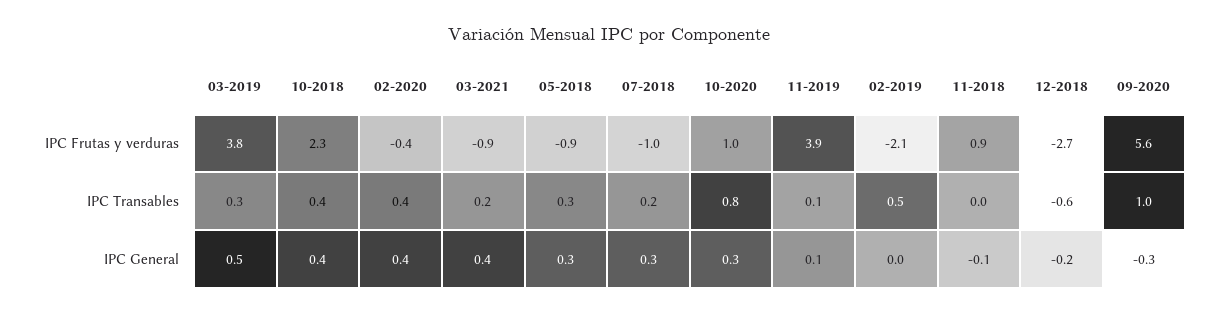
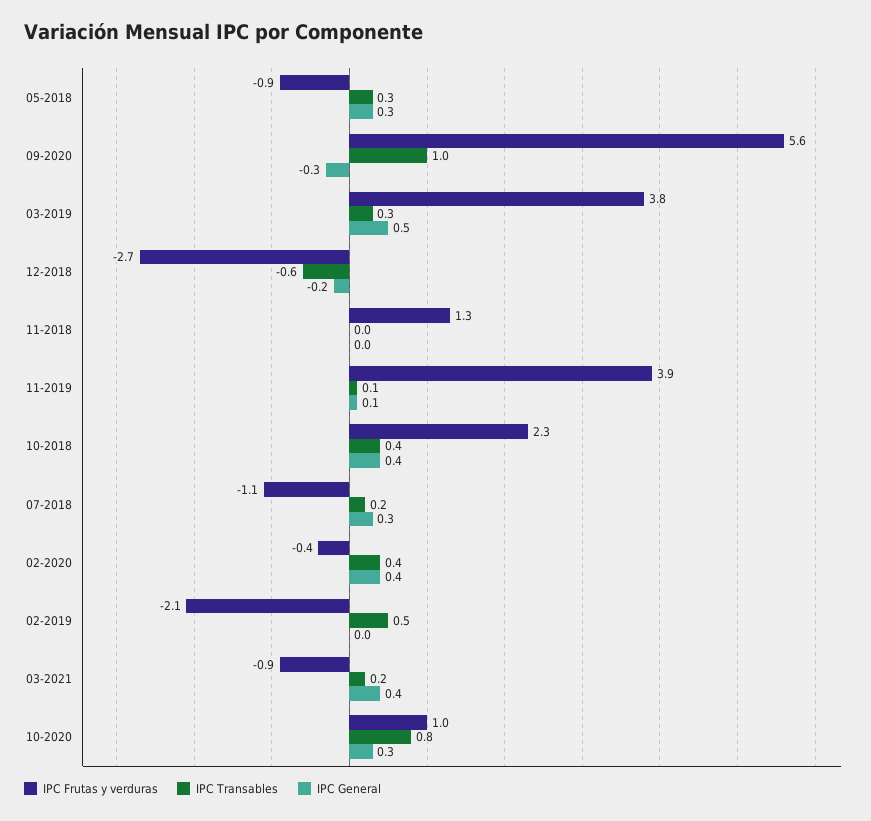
IPC Frutas y verduras, 07-2018: -1 -> -1.1
IPC Frutas y verduras, 11-2018: 0.9 -> 1.3
IPC General, 11-2018: -0.1 -> 0

